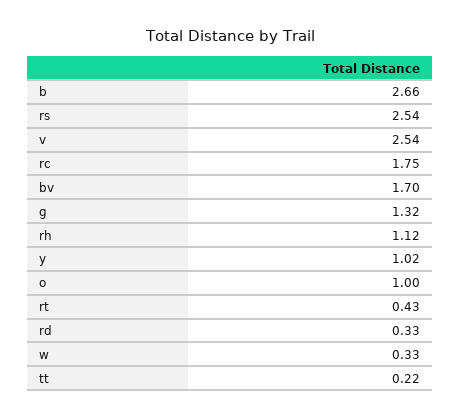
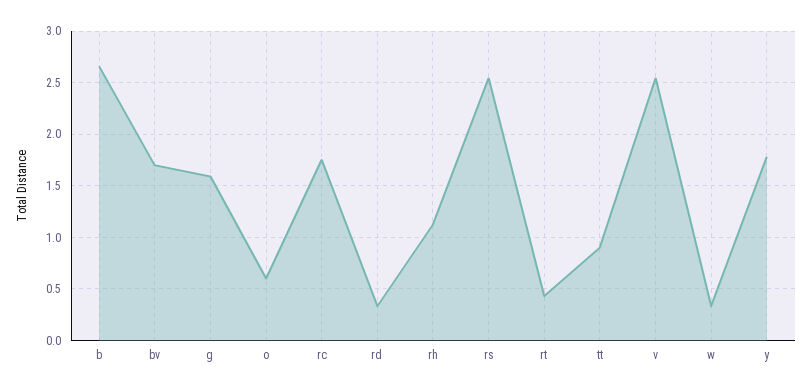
g: 1.32 -> 1.6
y: 1.02 -> 1.8
o: 1 -> 0.6
tt: 0.22 -> 0.9

